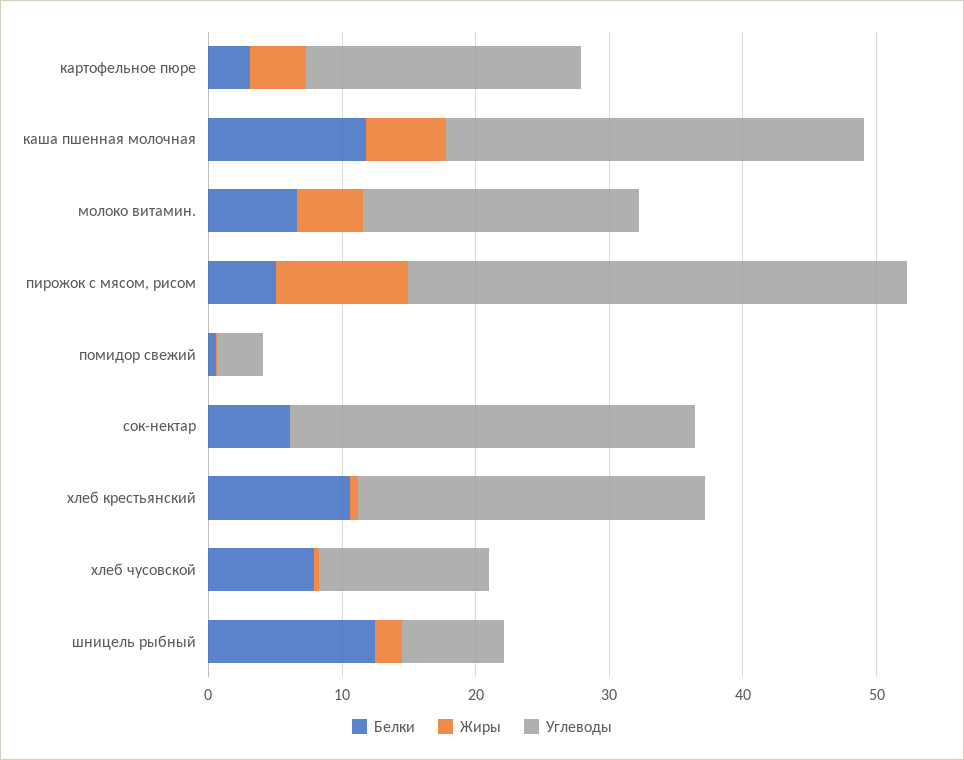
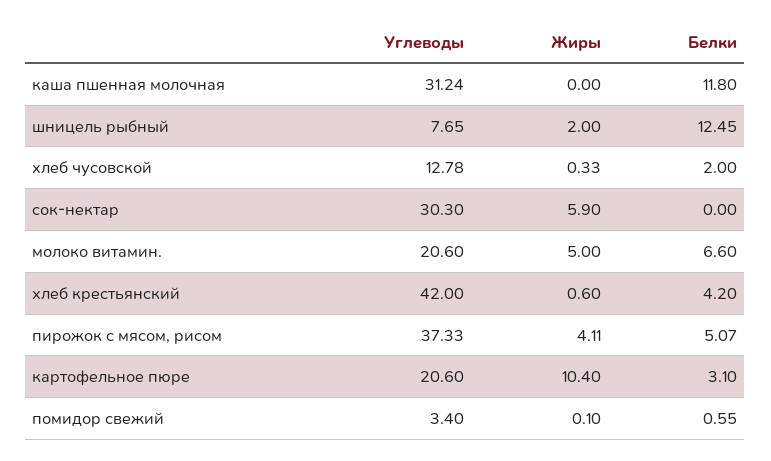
Жиры, картофельное пюре: 4 -> 10.4
Жиры, каша пшенная молочная: 6 -> 0
Жиры, пирожок с мясом, рисом: 10 -> 4.11
Белки, сок-нектар: 6 -> 0
Жиры, сок-нектар: 0 -> 5.9
Белки, хлеб крестьянский: 10 -> 4.2
Углеводы, хлеб крестьянский: 26 -> 42
Белки, хлеб чусовской: 8 -> 2

